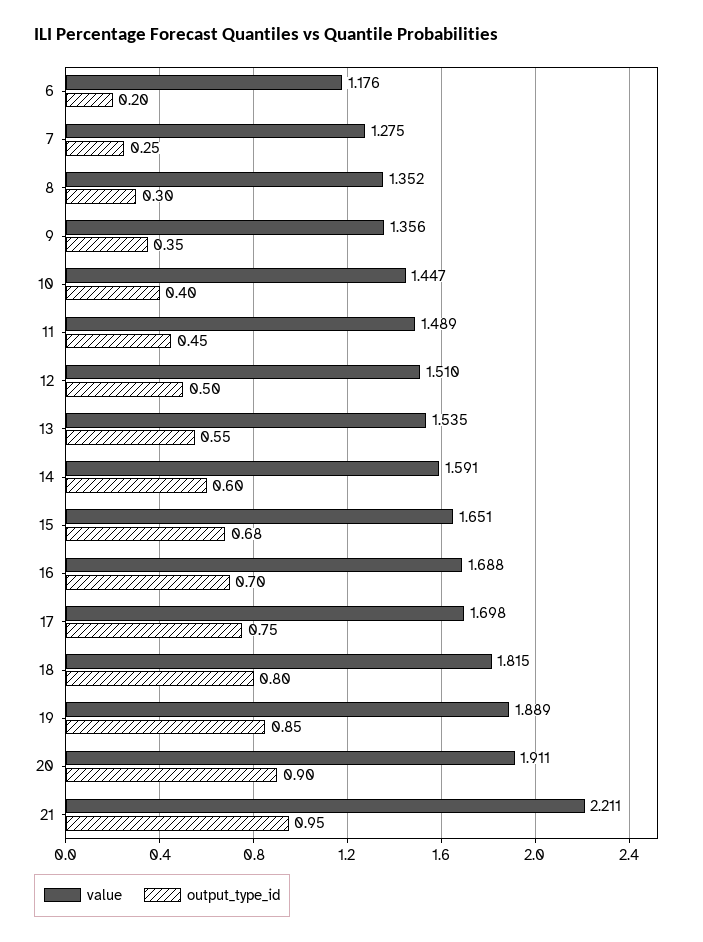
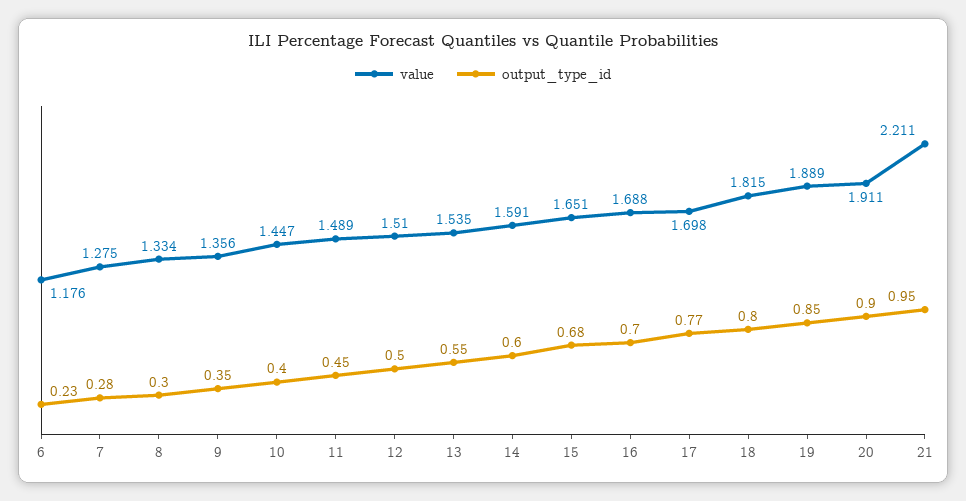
output_type_id, 6: 0.2 -> 0.23
output_type_id, 7: 0.25 -> 0.28
value, 8: 1.352 -> 1.334
output_type_id, 17: 0.75 -> 0.77

